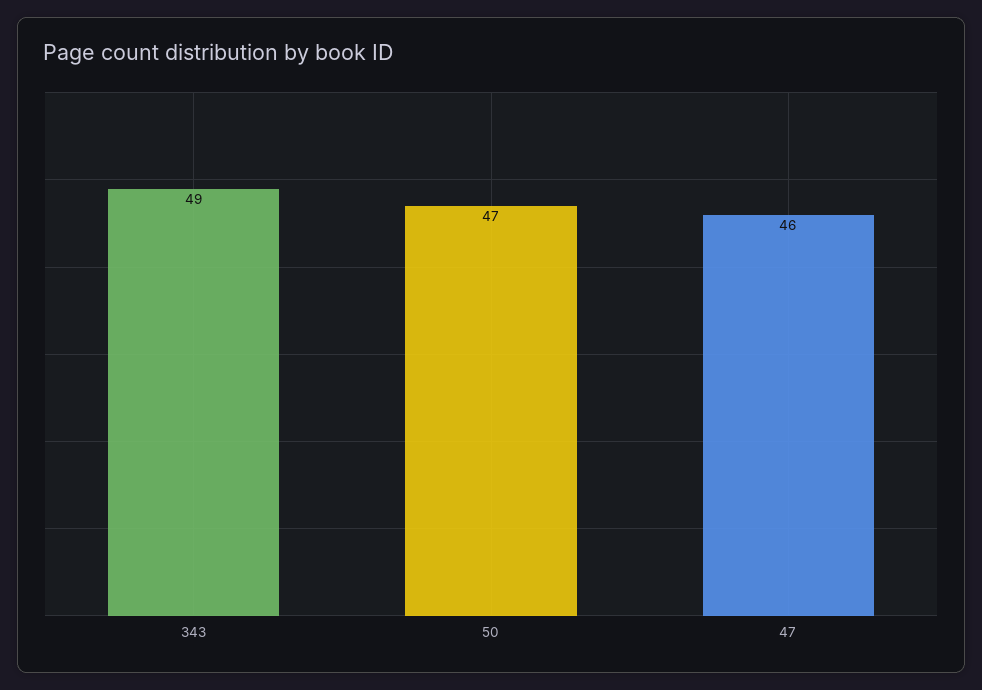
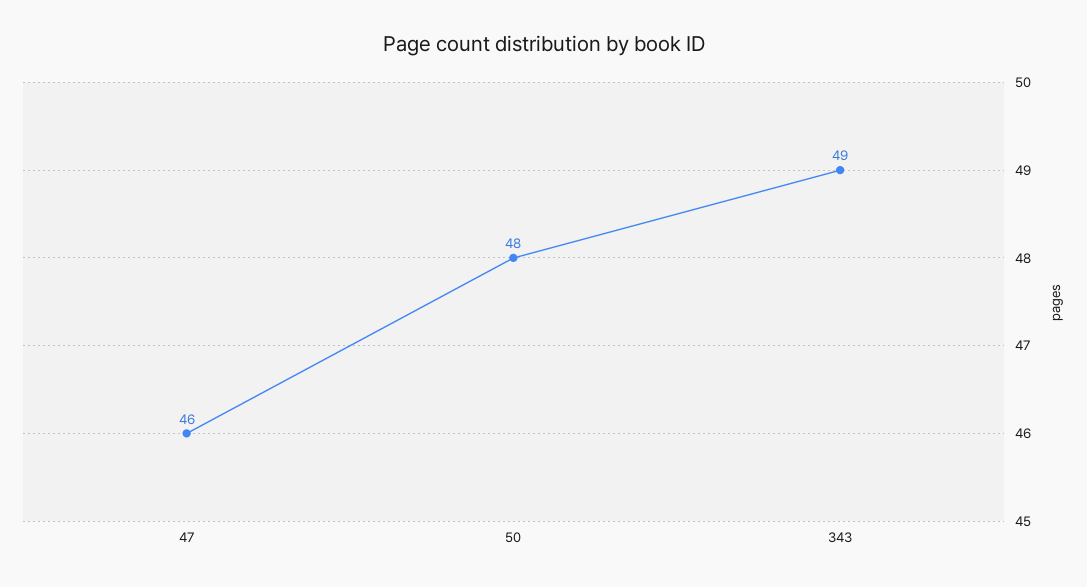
50: 47 -> 48

